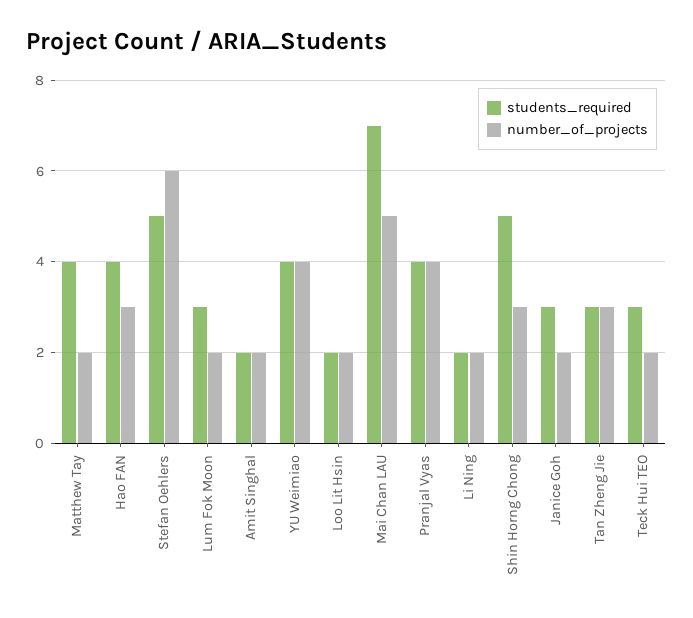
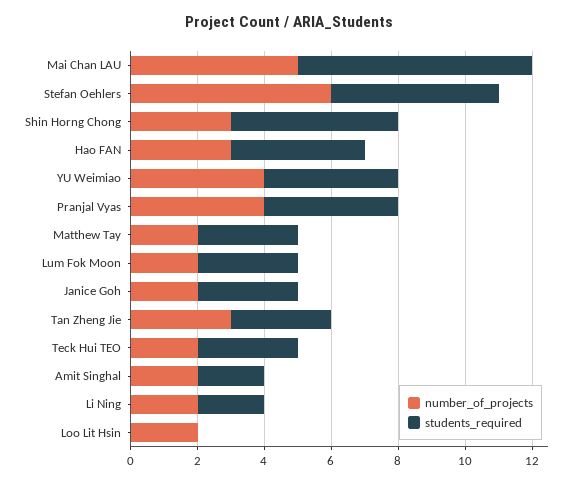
students_required, Matthew Tay: 4 -> 3
students_required, Loo Lit Hsin: 2 -> 0

